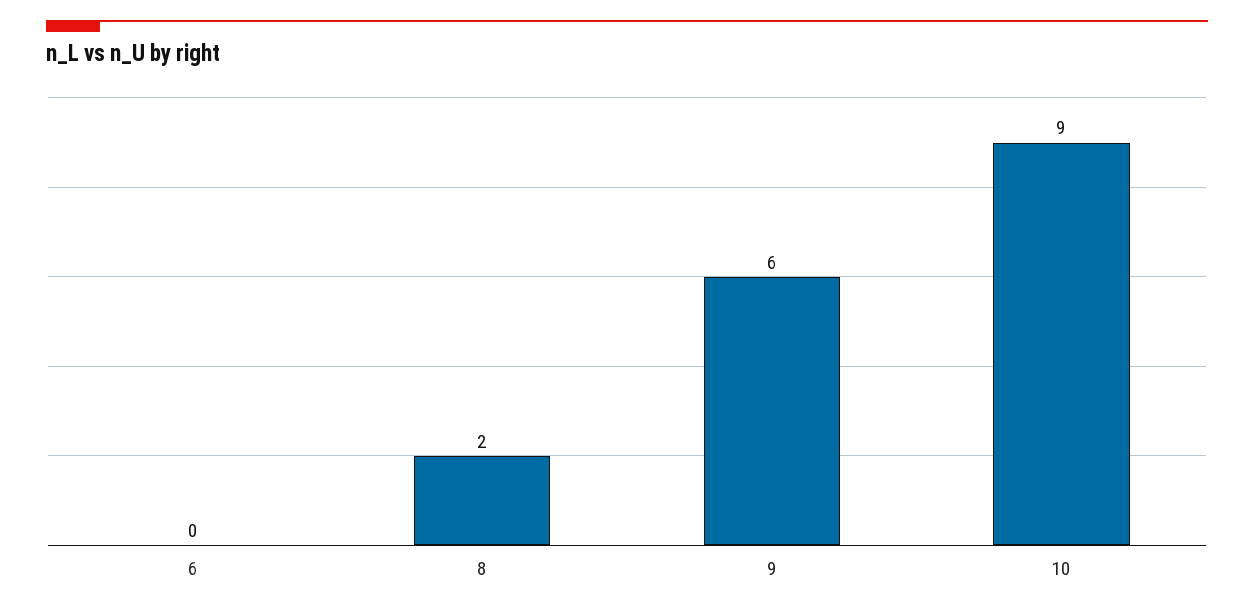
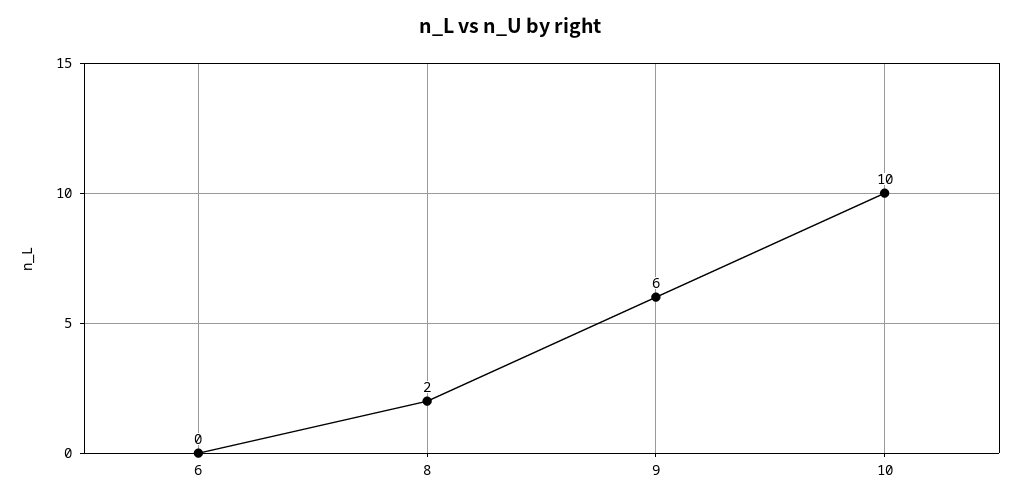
10: 9 -> 10

